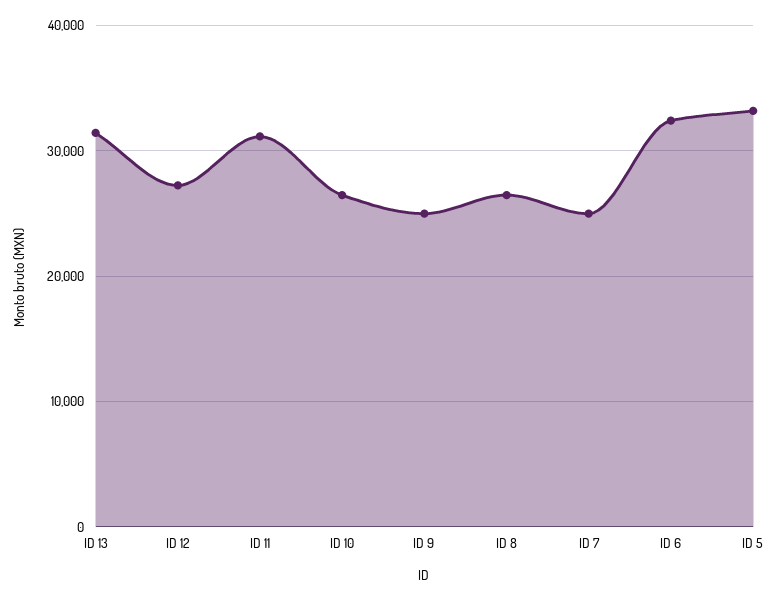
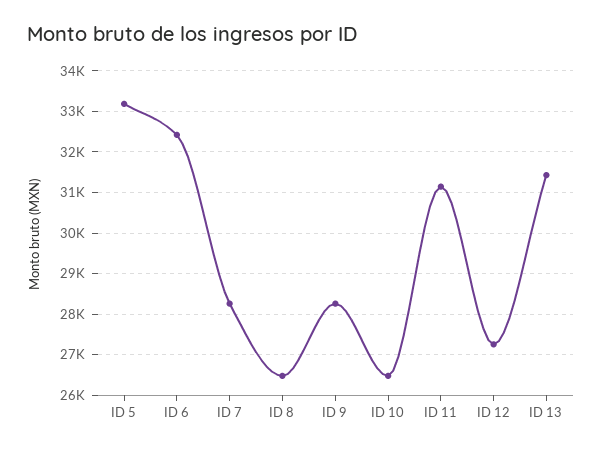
ID 9: 25000 -> 28200
ID 7: 25000 -> 28200

